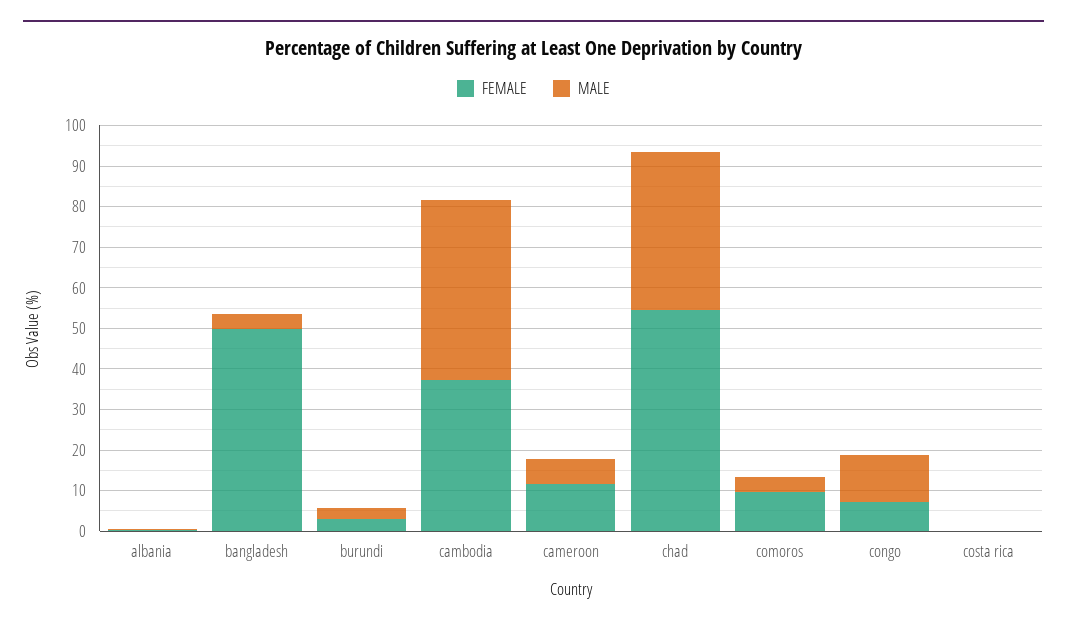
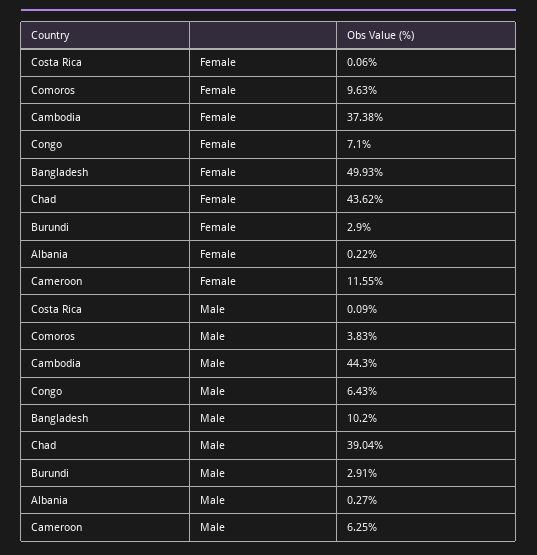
MALE, bangladesh: 4 -> 10.2
FEMALE, chad: 54 -> 43.62
MALE, congo: 12 -> 6.43

